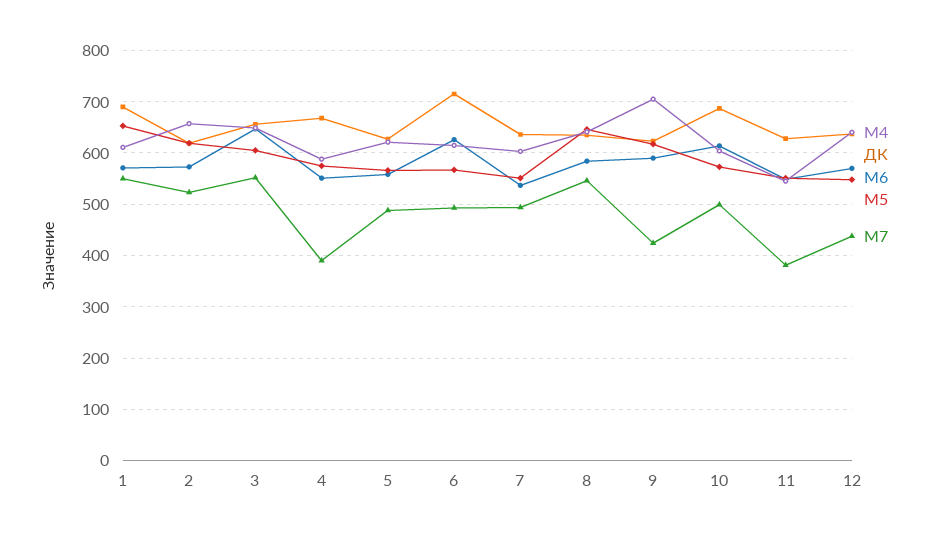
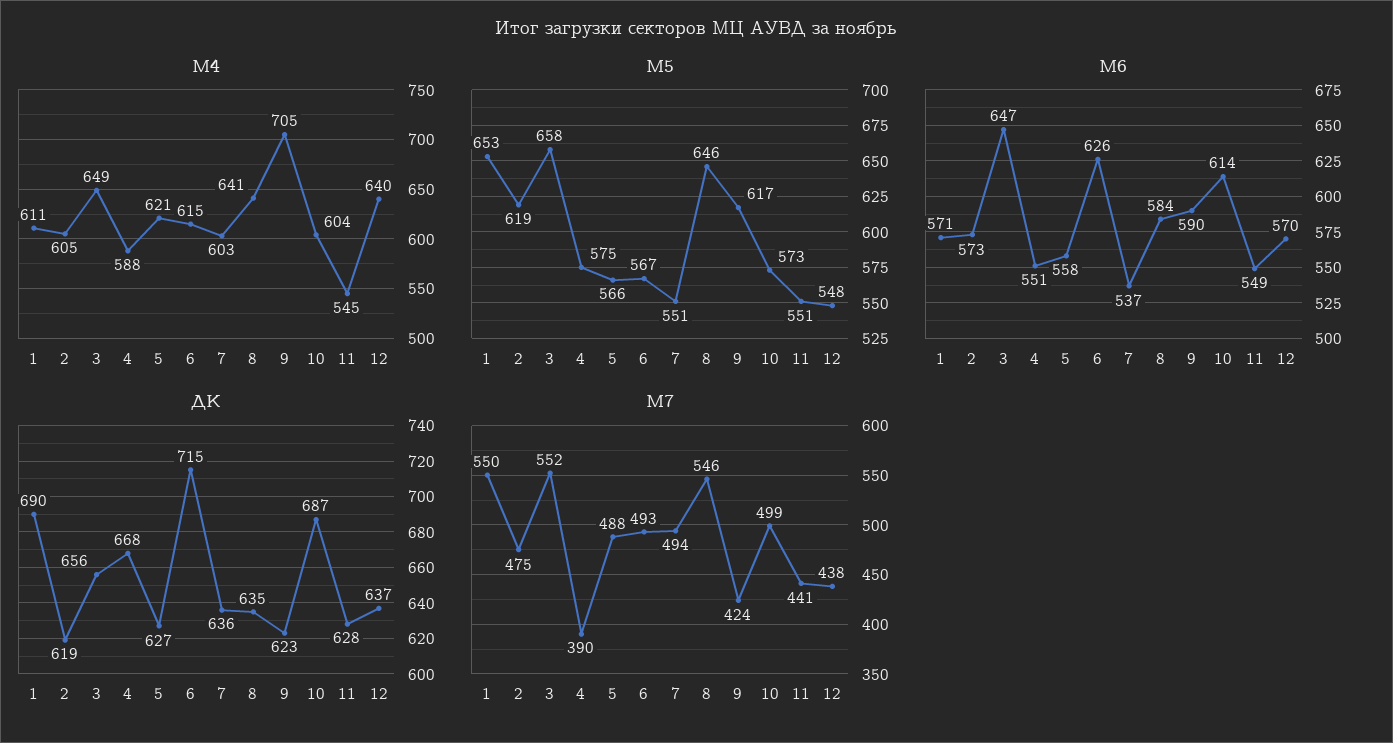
М4, 2: 660 -> 605
М7, 2: 520 -> 475
М5, 3: 600 -> 658
М7, 11: 380 -> 441

